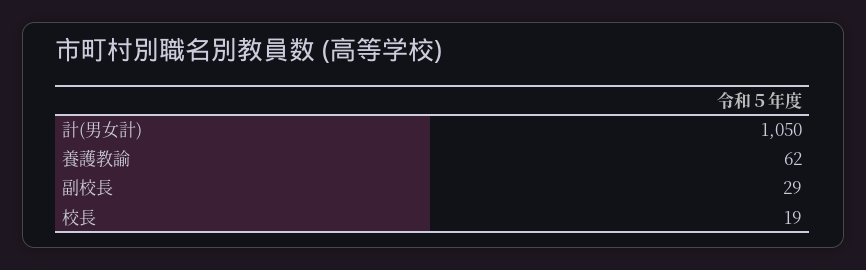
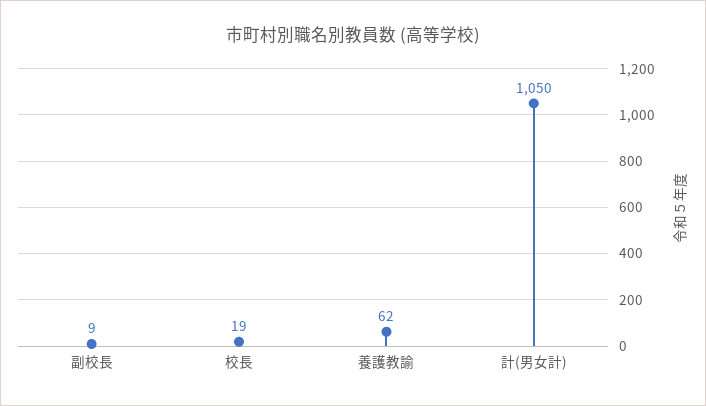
副校長: 29 -> 9

